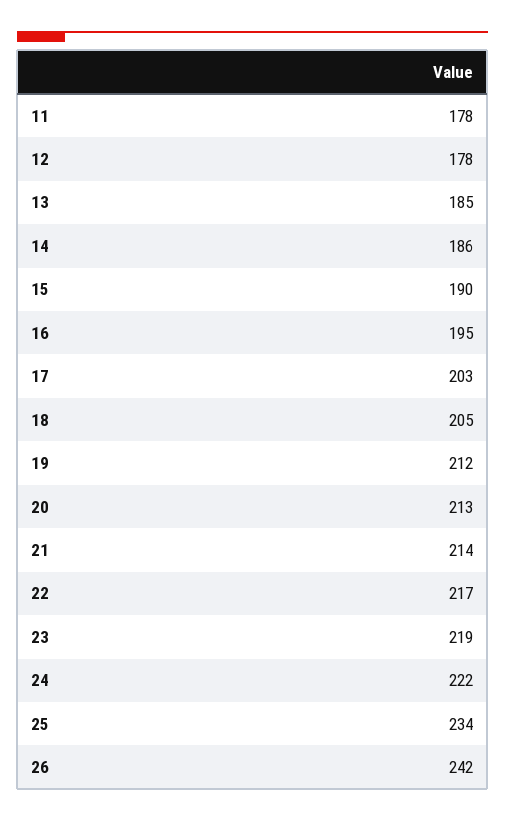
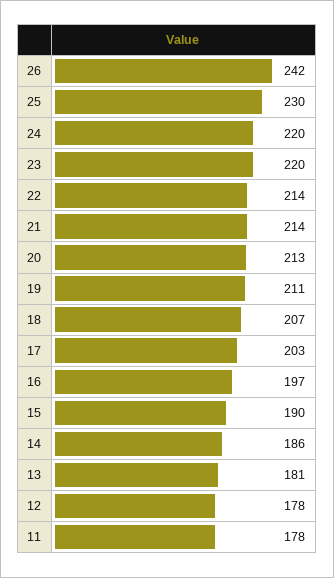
13: 185 -> 181
16: 195 -> 197
18: 205 -> 207
19: 212 -> 211
22: 217 -> 214
23: 219 -> 220
24: 222 -> 220
25: 234 -> 230

